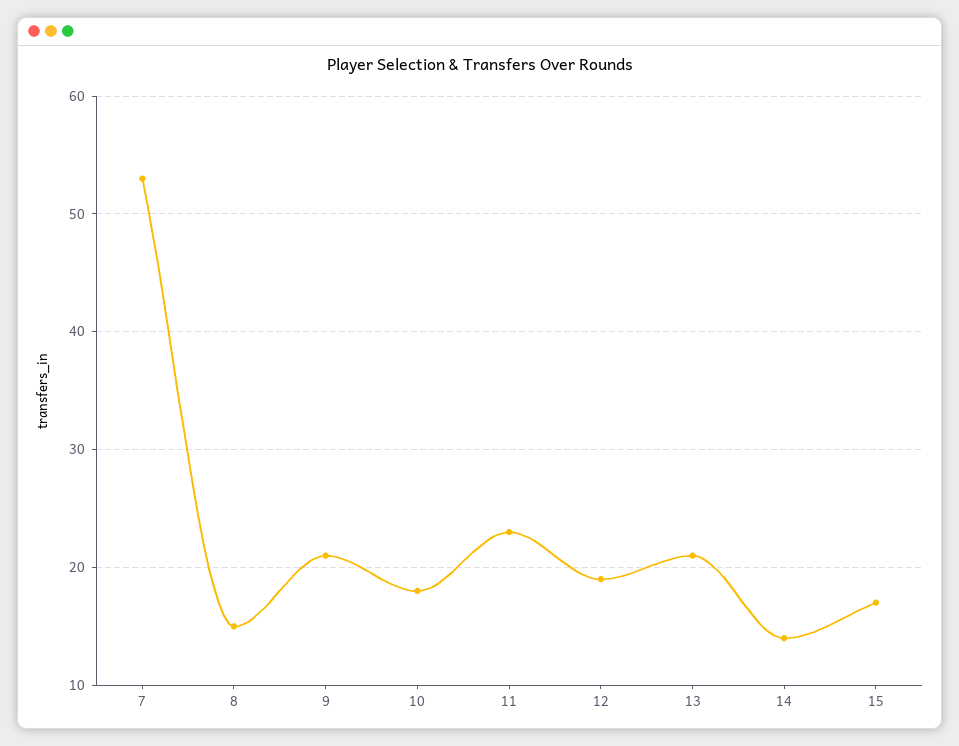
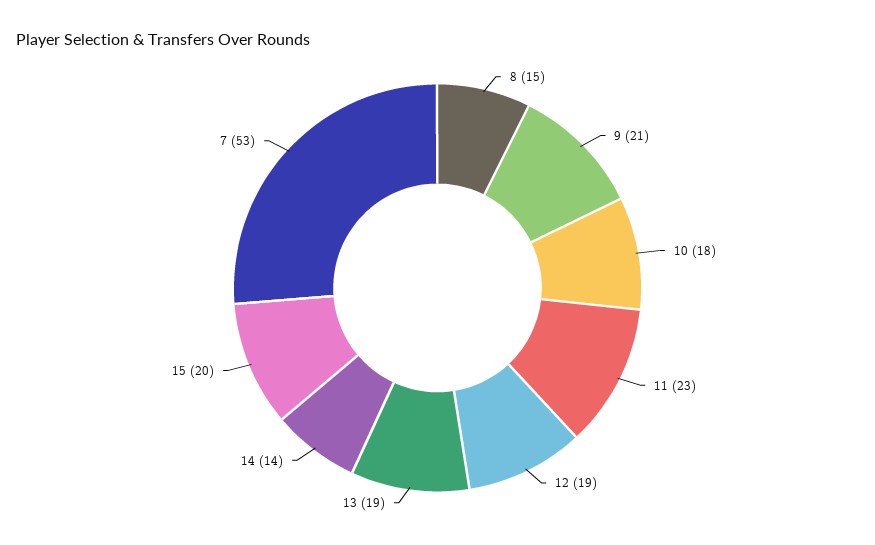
13: 21 -> 19
15: 17 -> 20

